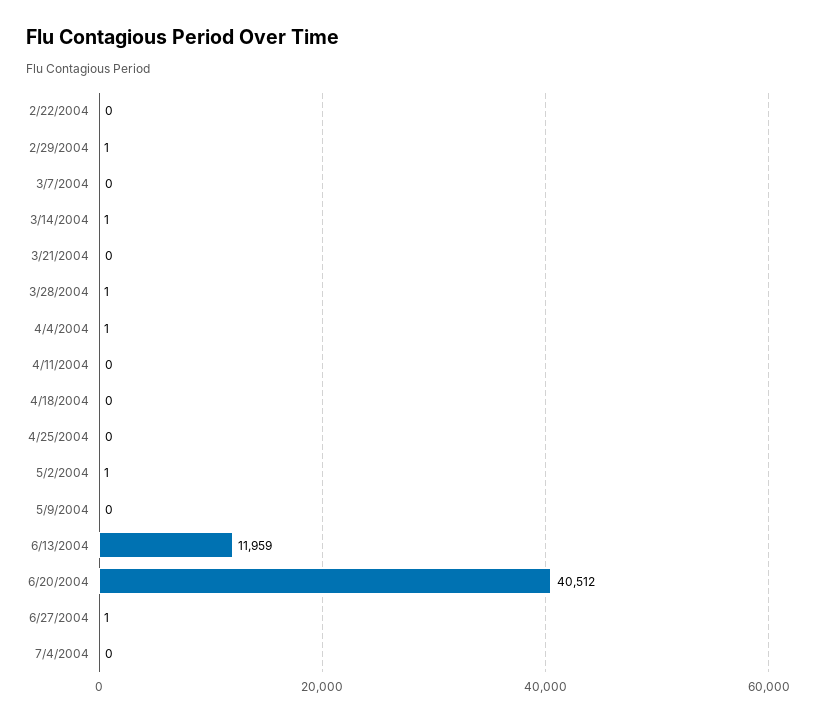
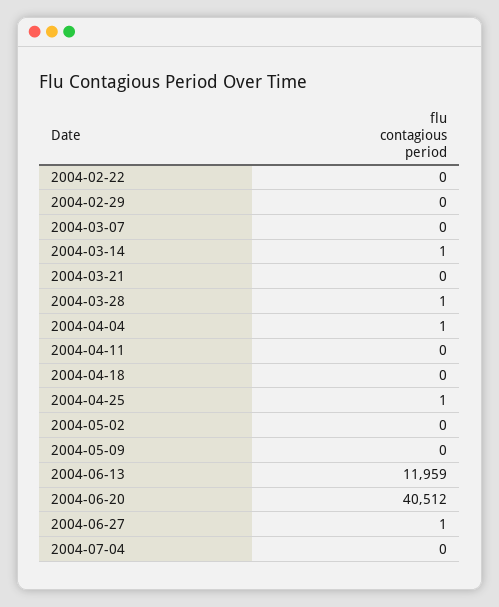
2/29/2004: 1 -> 0
4/25/2004: 0 -> 1
5/2/2004: 1 -> 0

